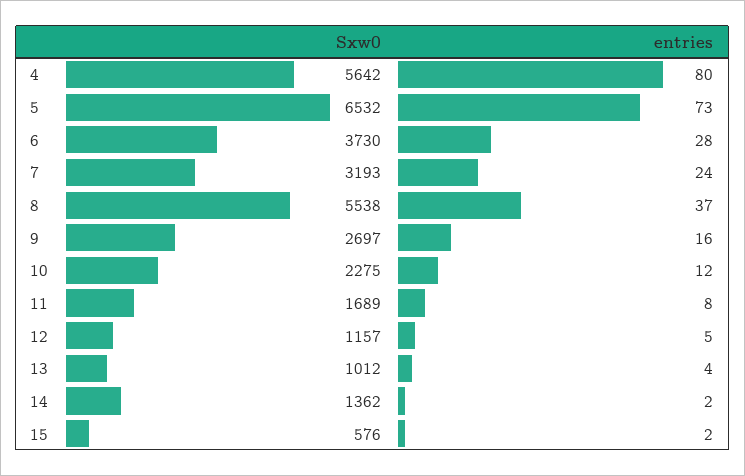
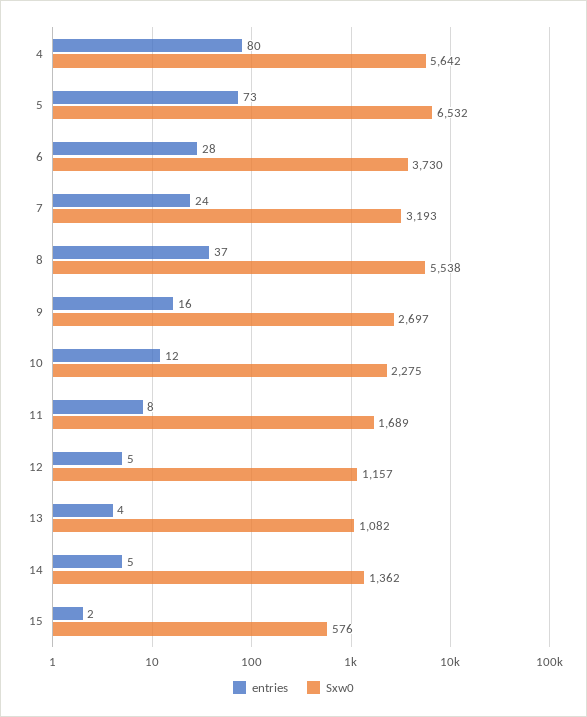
Sxw0, 13: 1012 -> 1082
entries, 14: 2 -> 5

